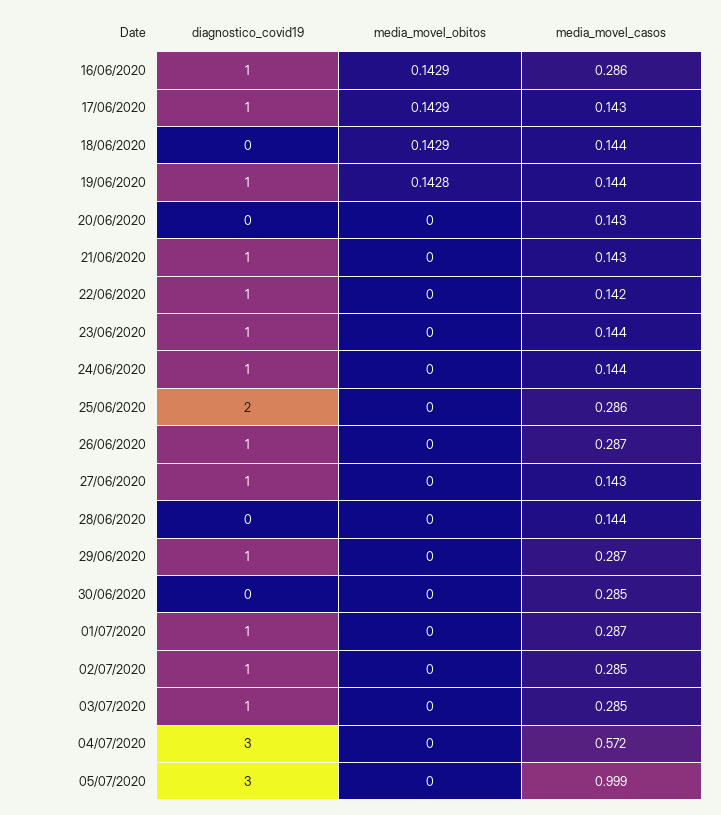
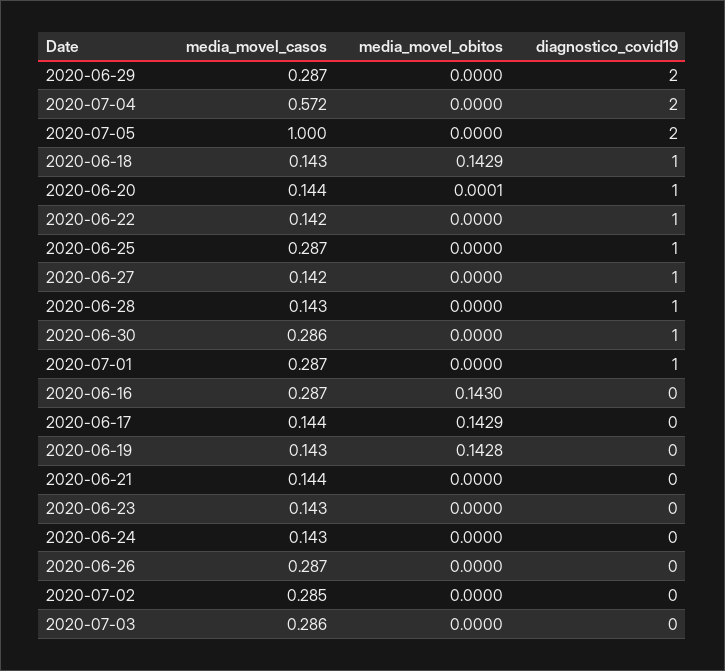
diagnostico_covid19, 16/06/2020: 1 -> 0
media_movel_obitos, 16/06/2020: 0.1429 -> 0.143
media_movel_casos, 16/06/2020: 0.286 -> 0.287
diagnostico_covid19, 17/06/2020: 1 -> 0
media_movel_casos, 17/06/2020: 0.143 -> 0.144
diagnostico_covid19, 18/06/2020: 0 -> 1
media_movel_casos, 18/06/2020: 0.144 -> 0.143
diagnostico_covid19, 19/06/2020: 1 -> 0
media_movel_casos, 19/06/2020: 0.144 -> 0.143
diagnostico_covid19, 20/06/2020: 0 -> 1
media_movel_obitos, 20/06/2020: 0 -> 0.0001
media_movel_casos, 20/06/2020: 0.143 -> 0.144
diagnostico_covid19, 21/06/2020: 1 -> 0
media_movel_casos, 21/06/2020: 0.143 -> 0.144
diagnostico_covid19, 23/06/2020: 1 -> 0
media_movel_casos, 23/06/2020: 0.144 -> 0.143
diagnostico_covid19, 24/06/2020: 1 -> 0
media_movel_casos, 24/06/2020: 0.144 -> 0.143
diagnostico_covid19, 25/06/2020: 2 -> 1
media_movel_casos, 25/06/2020: 0.286 -> 0.287
diagnostico_covid19, 26/06/2020: 1 -> 0
media_movel_casos, 27/06/2020: 0.143 -> 0.142
diagnostico_covid19, 28/06/2020: 0 -> 1
media_movel_casos, 28/06/2020: 0.144 -> 0.143
diagnostico_covid19, 29/06/2020: 1 -> 2
diagnostico_covid19, 30/06/2020: 0 -> 1
media_movel_casos, 30/06/2020: 0.285 -> 0.286
diagnostico_covid19, 02/07/2020: 1 -> 0
diagnostico_covid19, 03/07/2020: 1 -> 0
media_movel_casos, 03/07/2020: 0.285 -> 0.286
diagnostico_covid19, 04/07/2020: 3 -> 2
diagnostico_covid19, 05/07/2020: 3 -> 2
media_movel_casos, 05/07/2020: 0.999 -> 1

